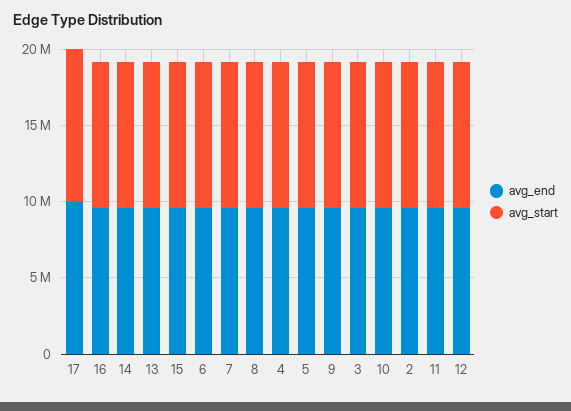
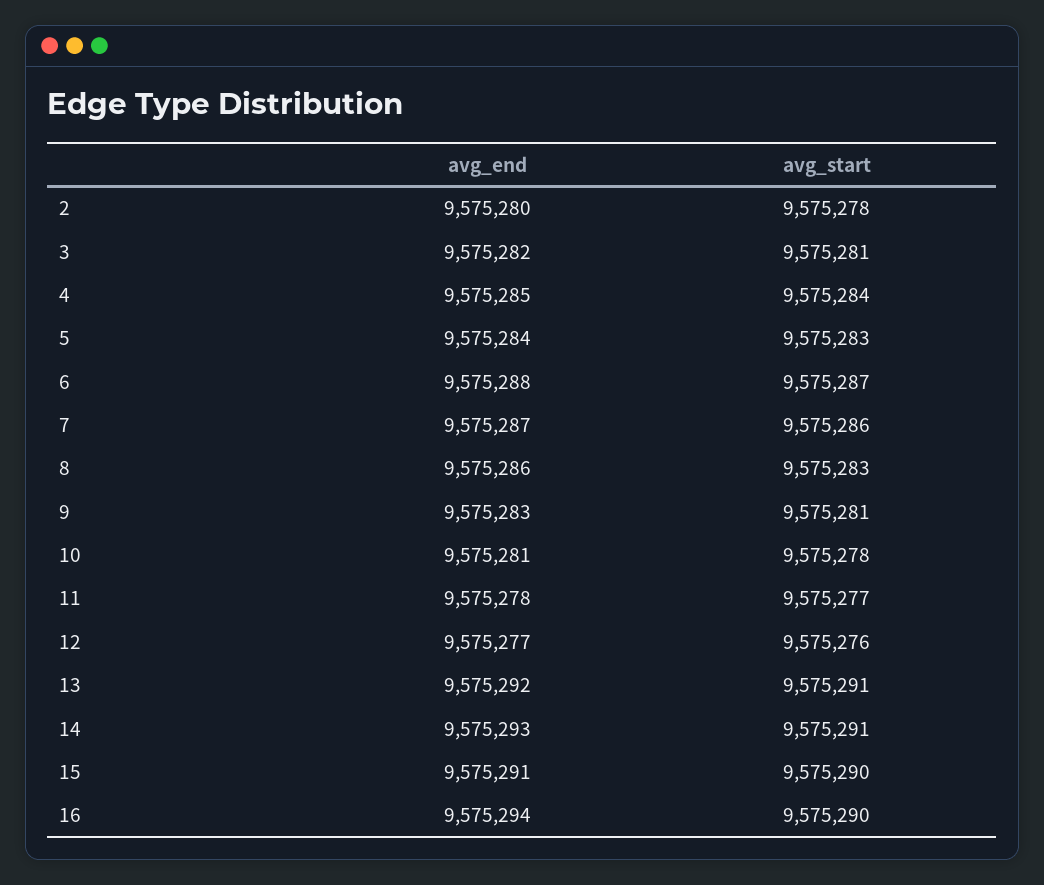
avg_end, 17: 10000000 -> none
avg_start, 17: 10000000 -> none

